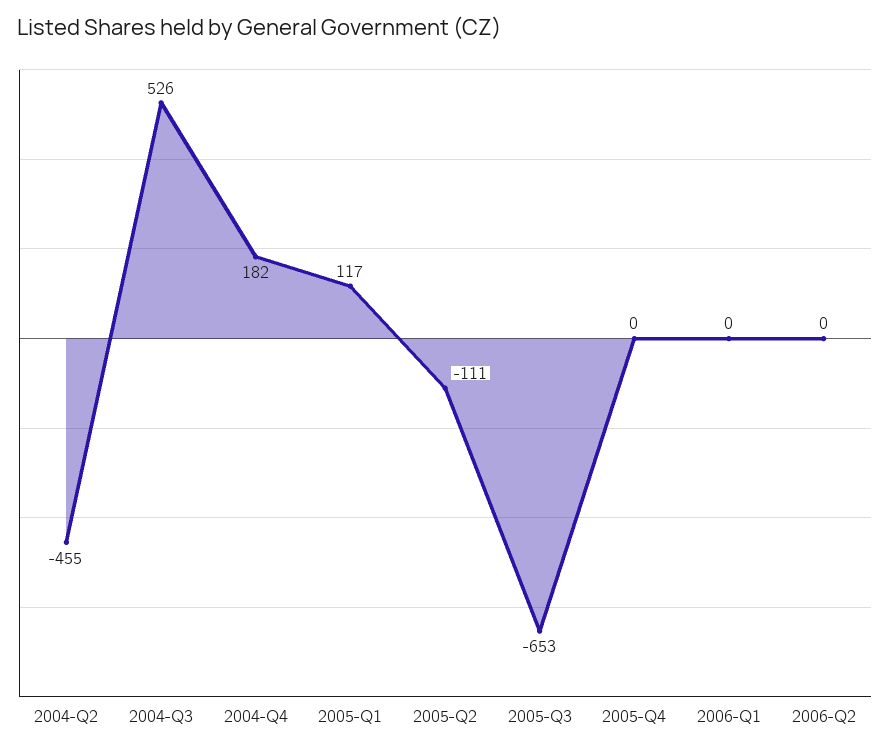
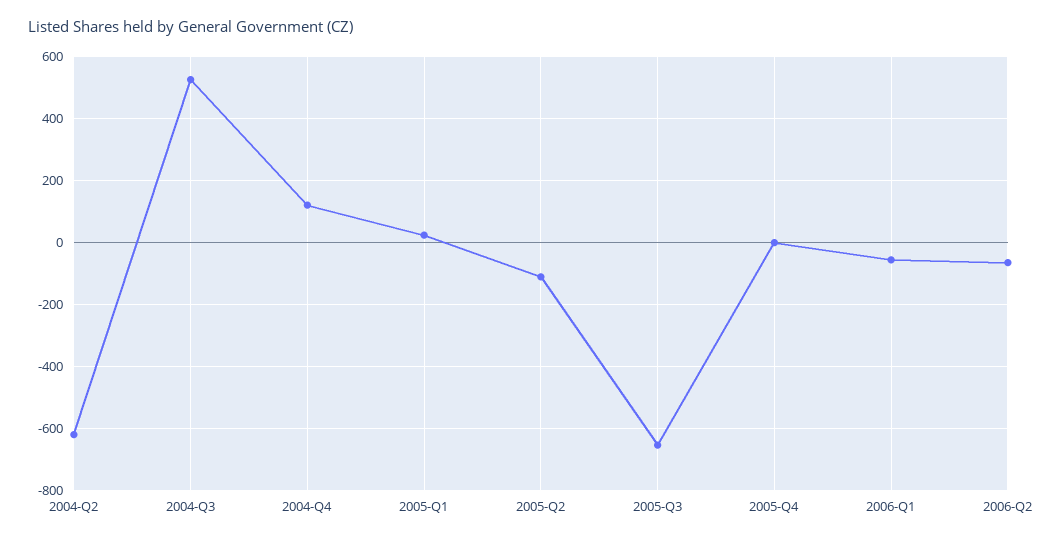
2004-Q2: -455 -> -620
2004-Q4: 182 -> 120
2005-Q1: 117 -> 20
2006-Q1: 0 -> -60
2006-Q2: 0 -> -60

